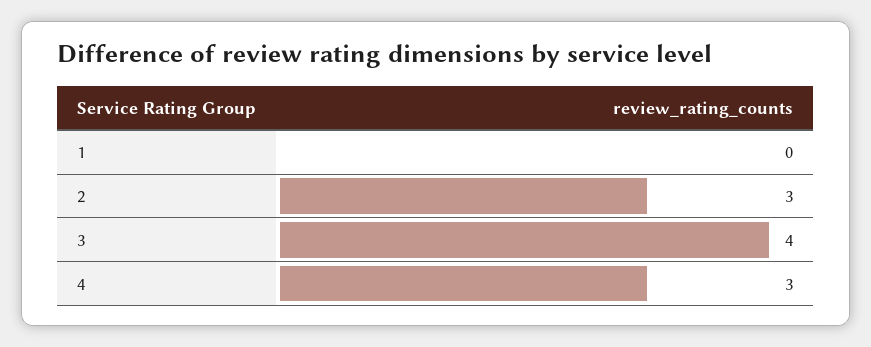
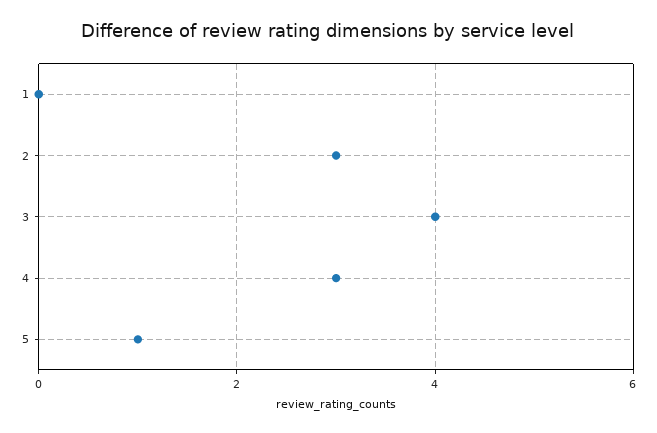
5: none -> 1

